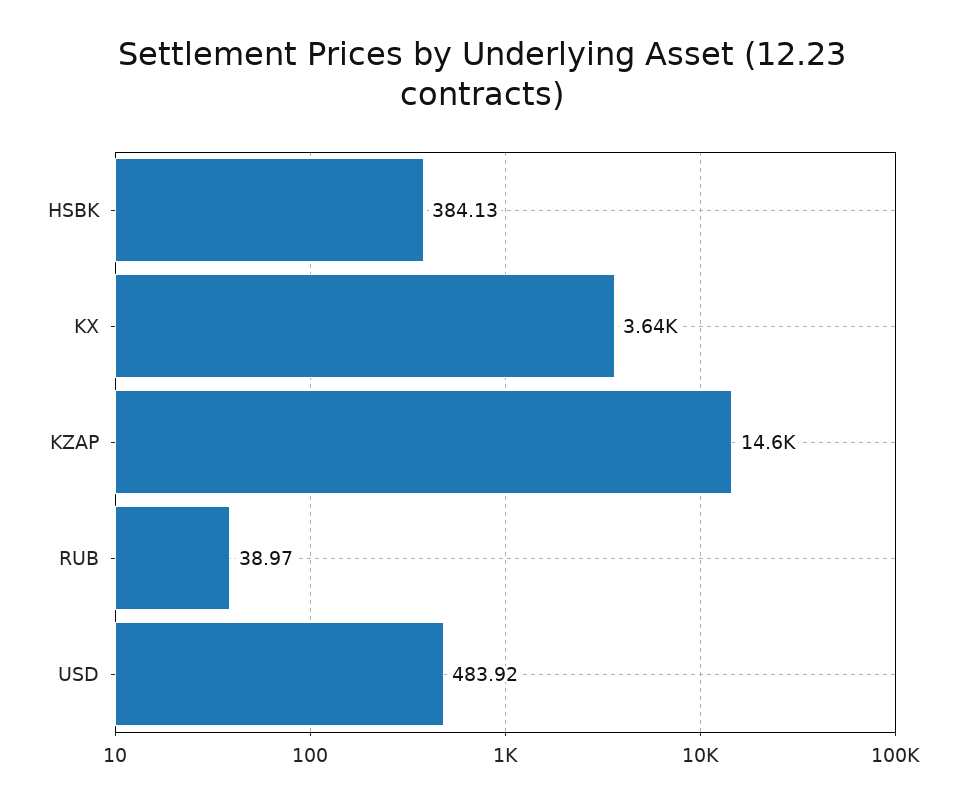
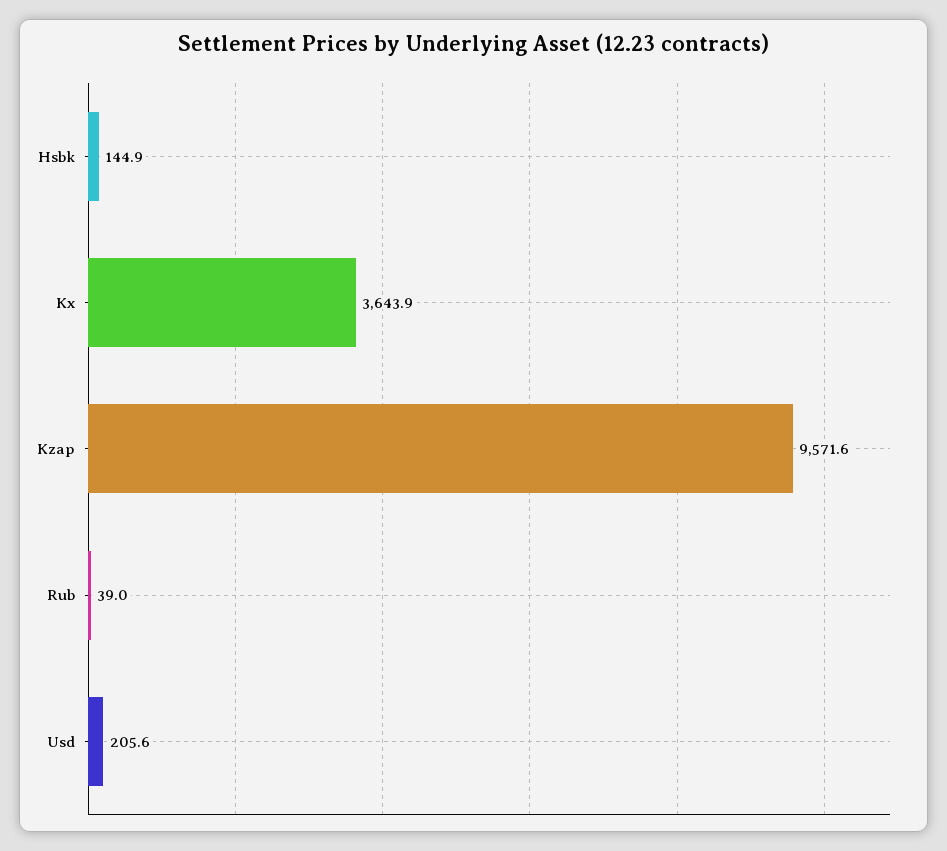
HSBK: 384.13 -> 144.9
KZAP: 14600 -> 9571.6
USD: 483.92 -> 205.6

